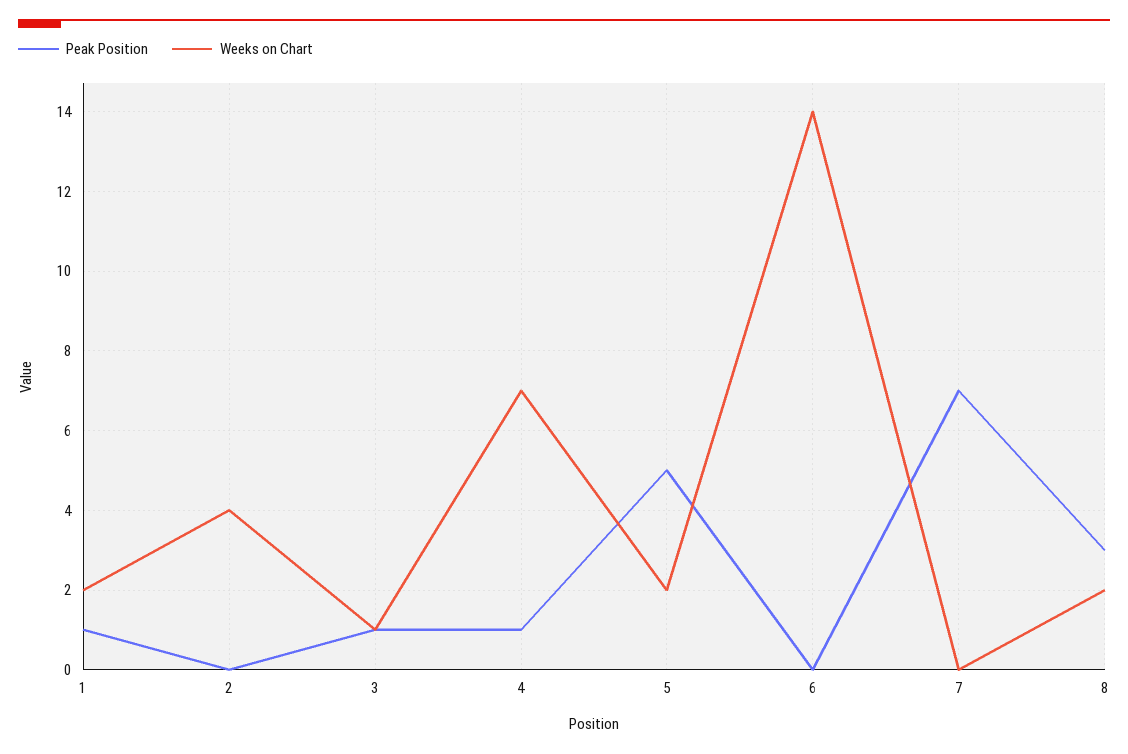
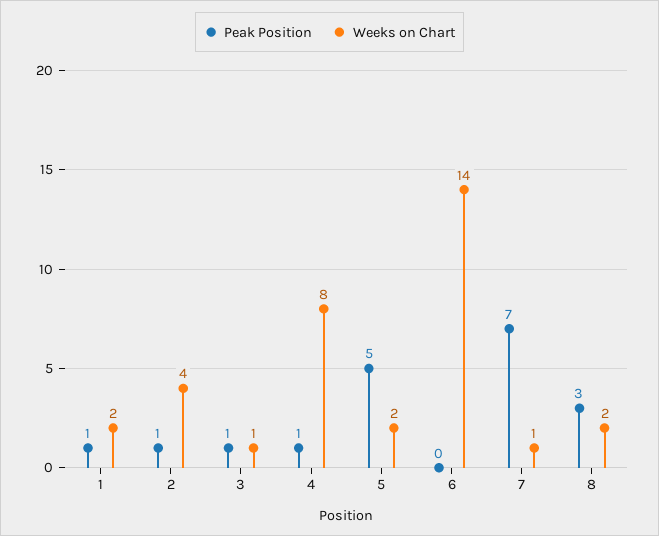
Peak Position, 2: 0 -> 1
Weeks on Chart, 4: 7 -> 8
Weeks on Chart, 7: 0 -> 1

